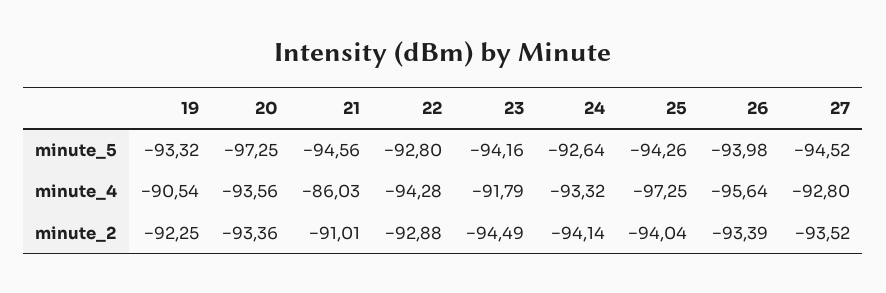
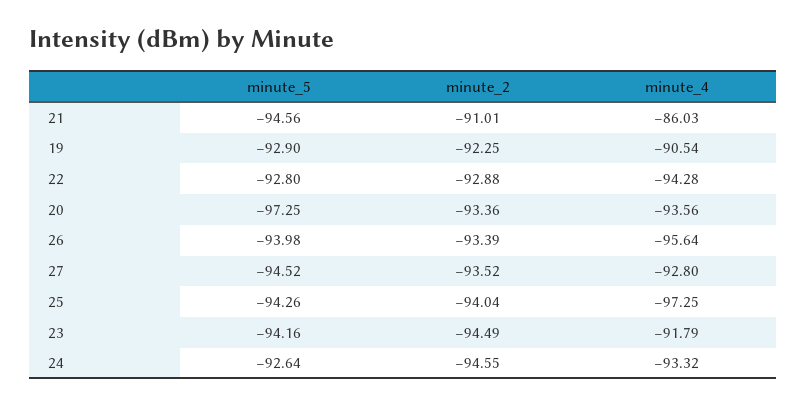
19, minute_5: -93.32 -> -92.9
24, minute_2: -94.14 -> -94.55

